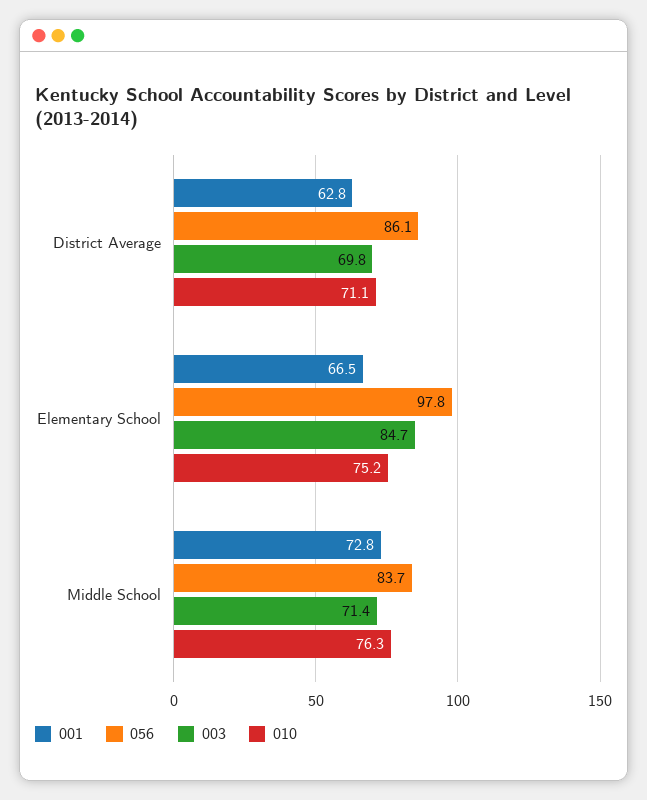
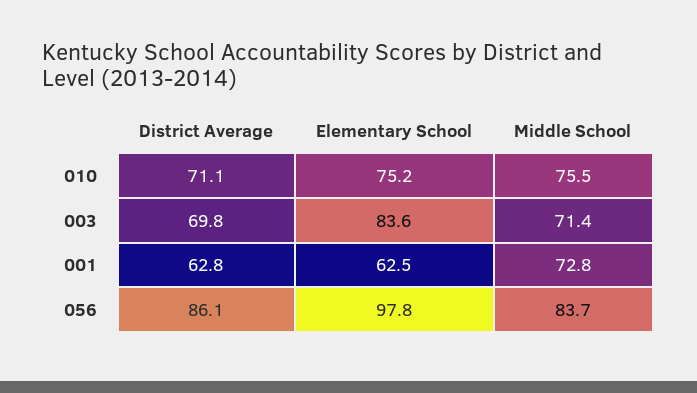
001, Elementary School: 66.5 -> 62.5
003, Elementary School: 84.7 -> 83.6
010, Middle School: 76.3 -> 75.5

